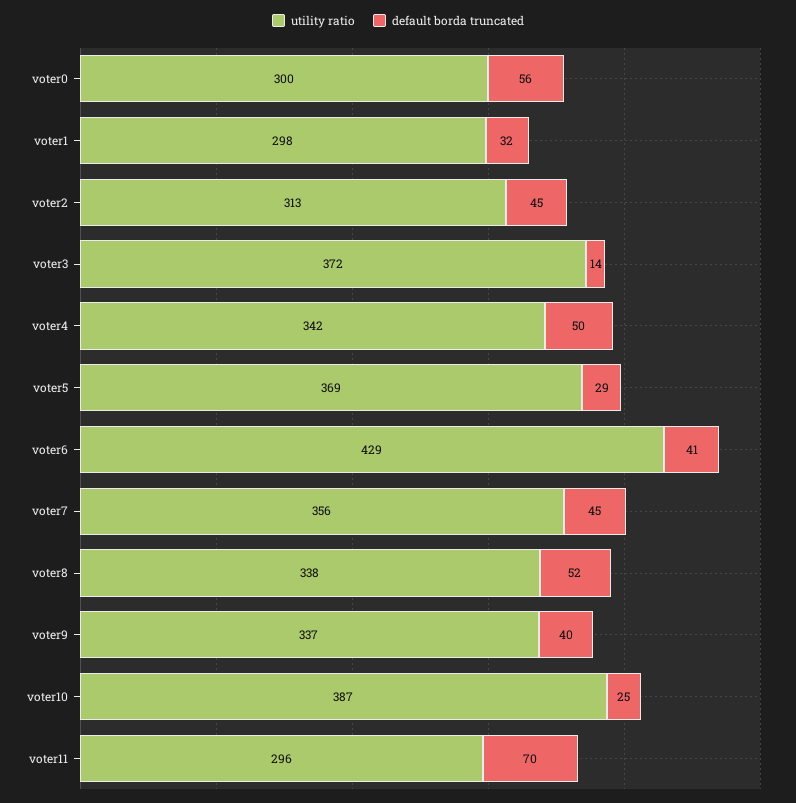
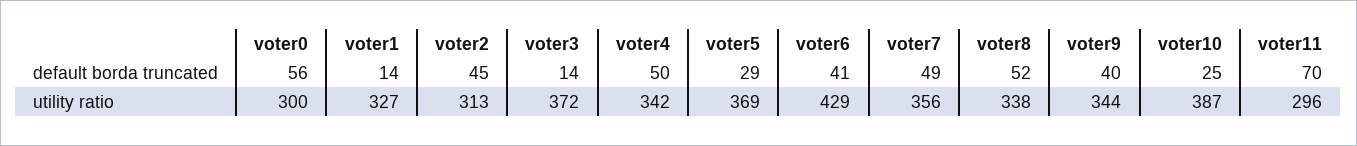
utility ratio, voter1: 298 -> 327
default borda truncated, voter1: 32 -> 14
default borda truncated, voter7: 45 -> 49
utility ratio, voter9: 337 -> 344

